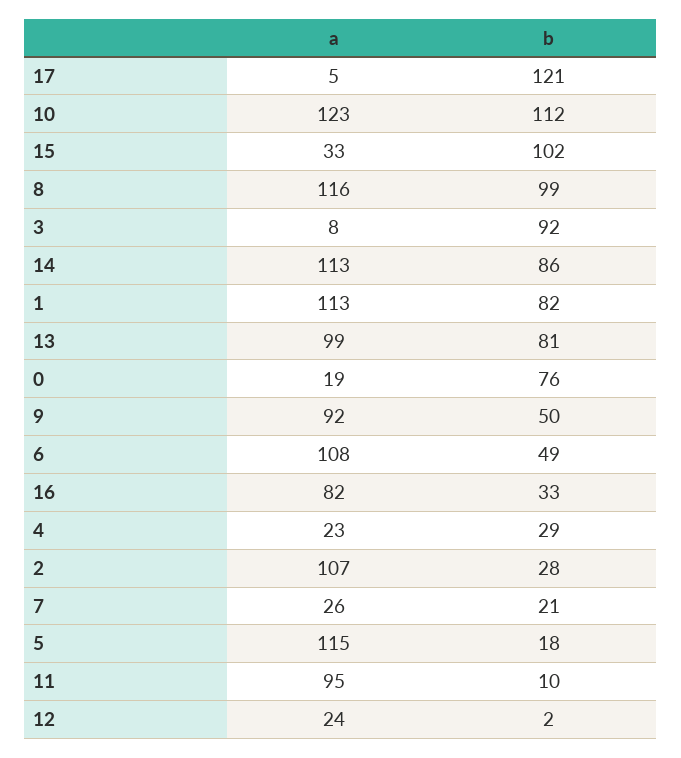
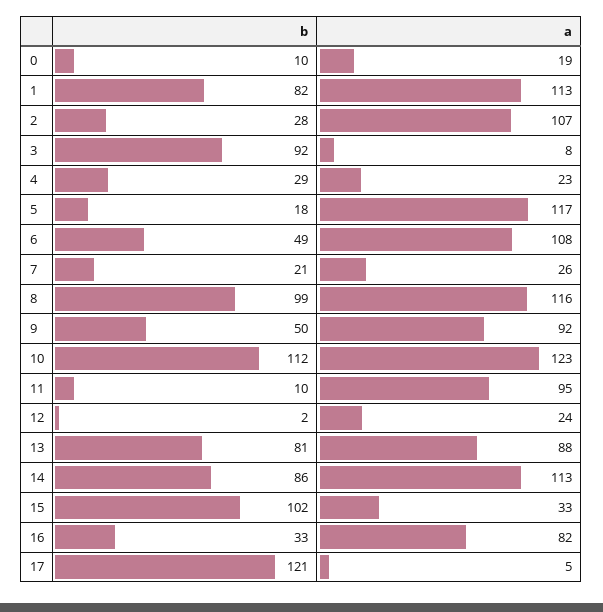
a, 13: 99 -> 88
b, 0: 76 -> 10
a, 5: 115 -> 117

